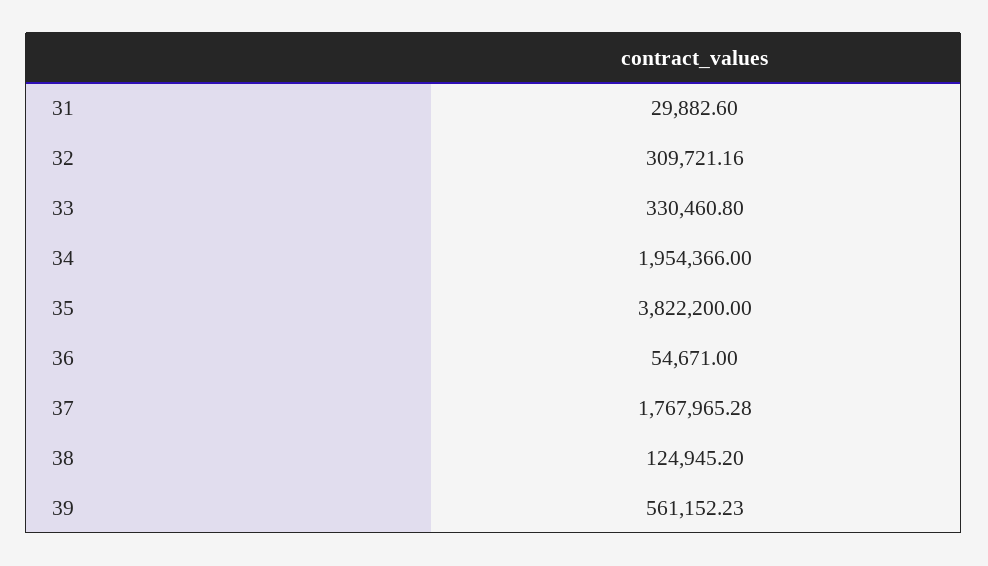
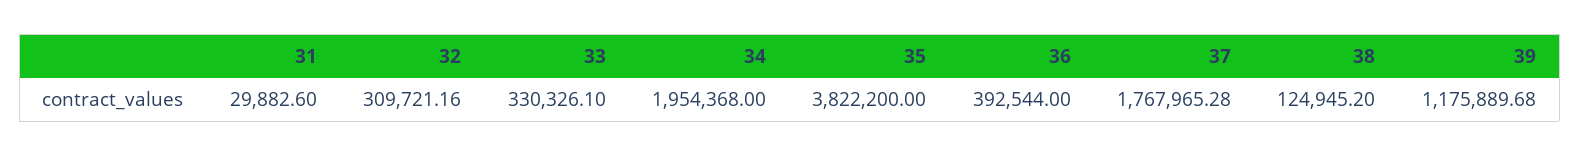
33: 330460.8 -> 330326.1
34: 1954366 -> 1954368
36: 54671 -> 392544
39: 561152.23 -> 1175889.68

